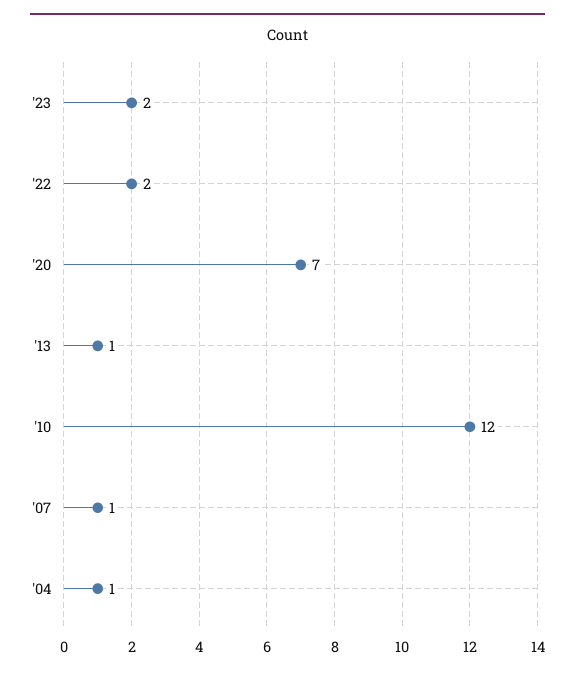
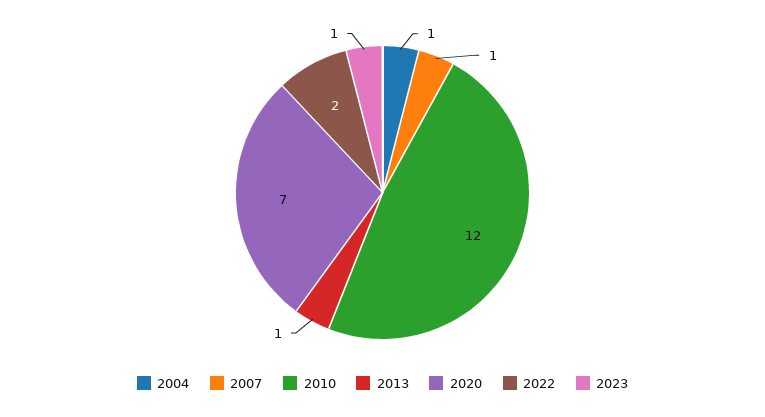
'23: 2 -> 1

